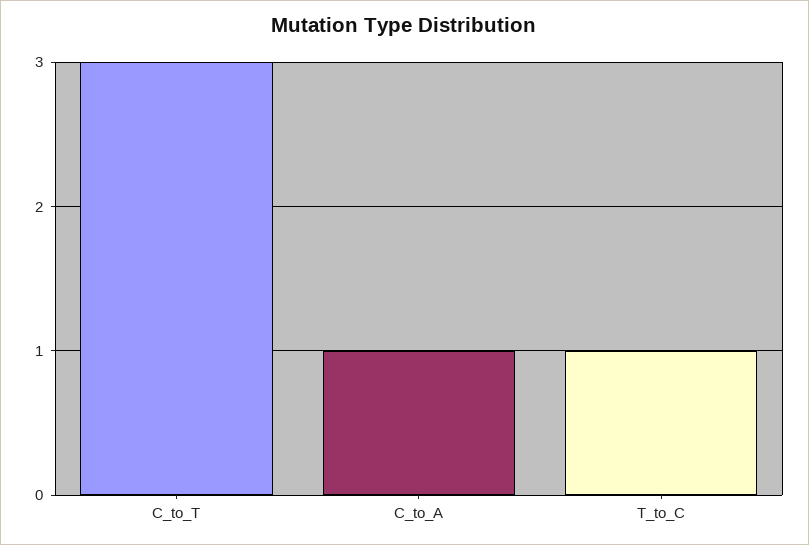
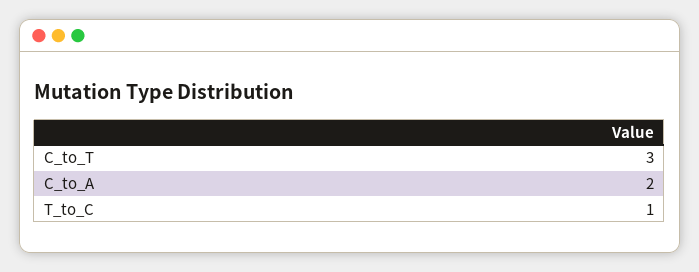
C_to_A: 1 -> 2

